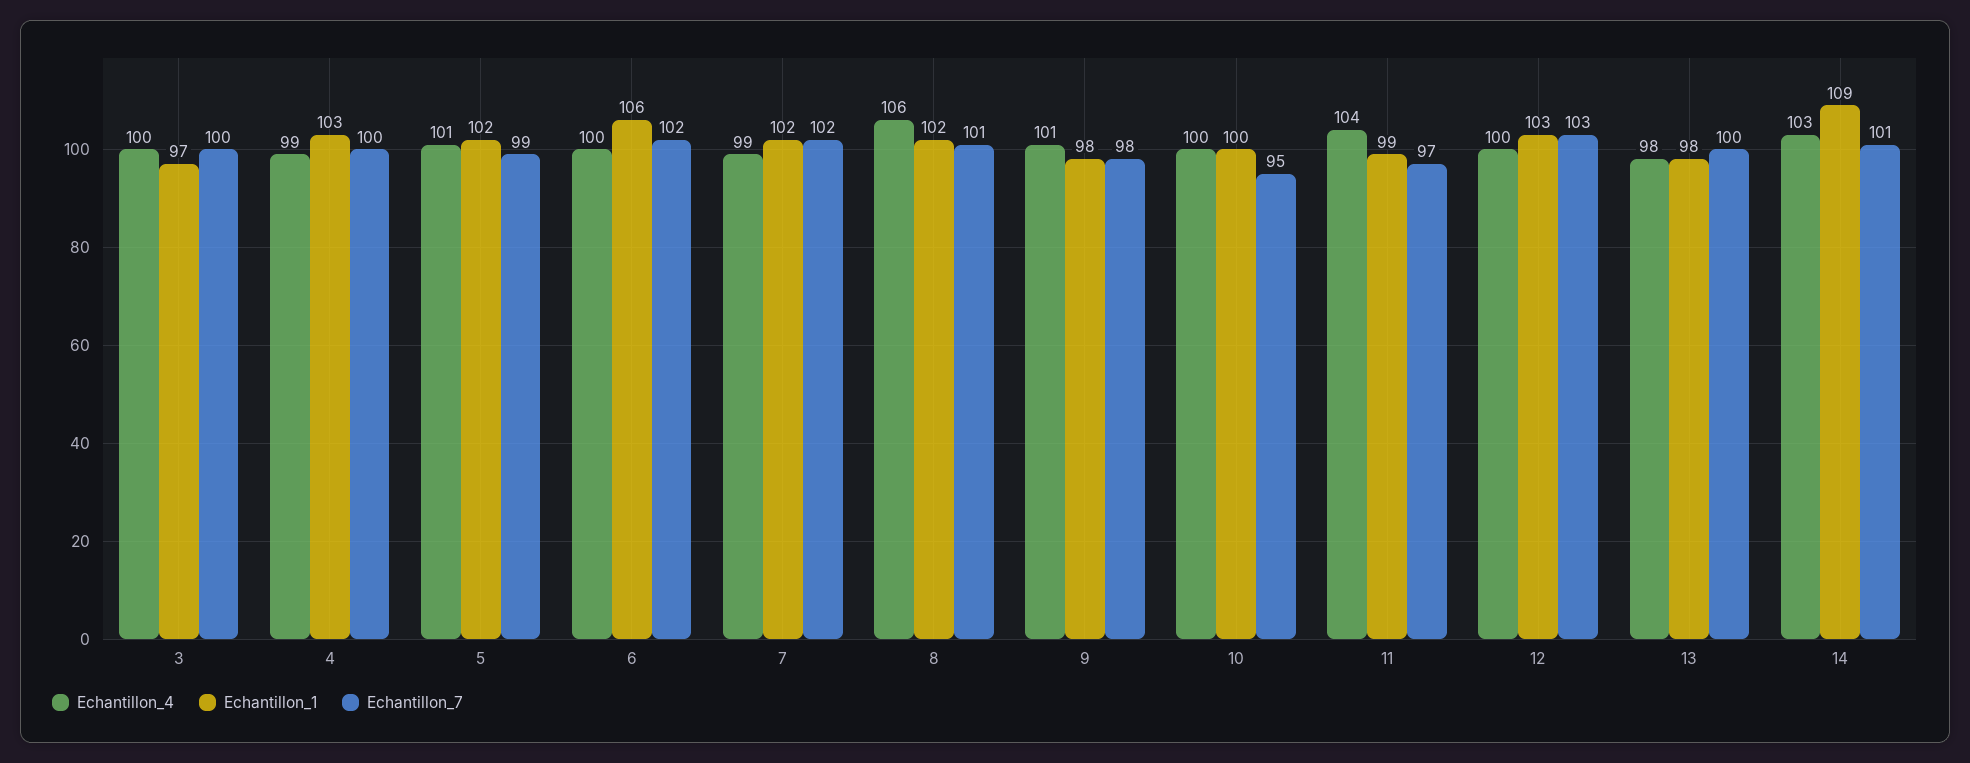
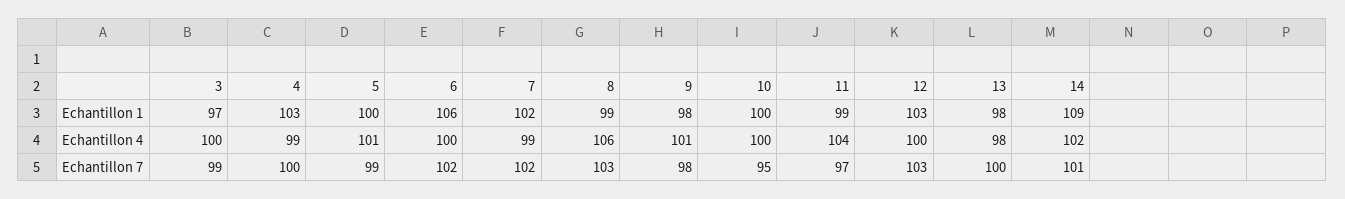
Echantillon_7, 3: 100 -> 99
Echantillon_1, 5: 102 -> 100
Echantillon_1, 8: 102 -> 99
Echantillon_7, 8: 101 -> 103
Echantillon_4, 14: 103 -> 102

